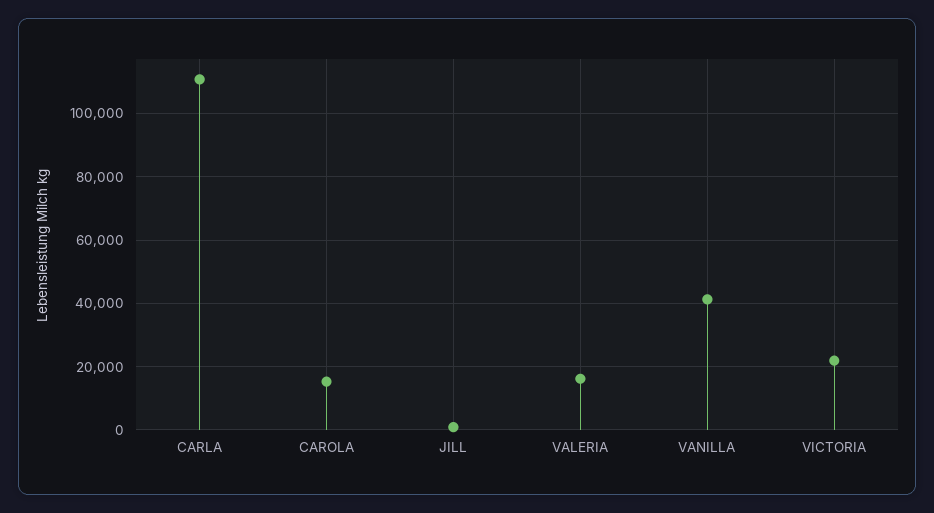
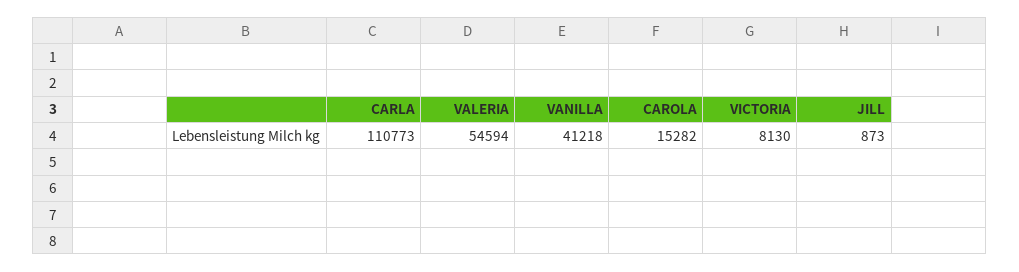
VALERIA: 16000 -> 54594
VICTORIA: 22000 -> 8130

